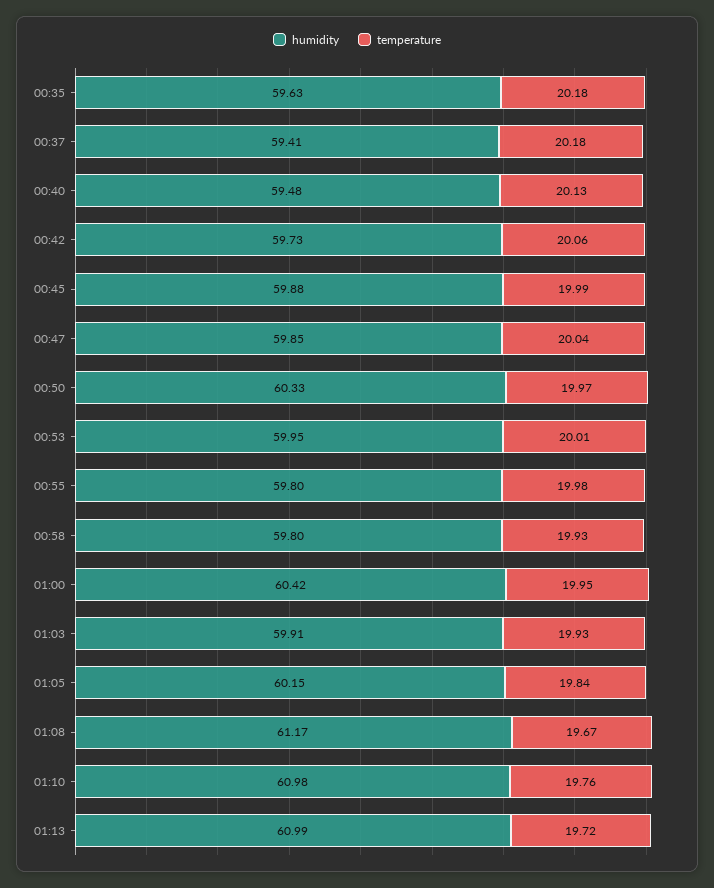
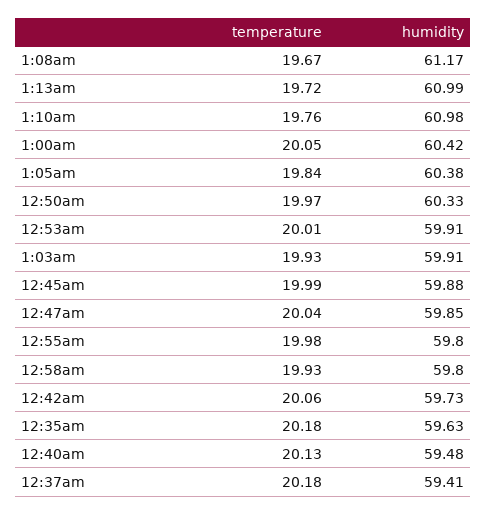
humidity, 00:53: 59.95 -> 59.91
temperature, 01:00: 19.95 -> 20.05
humidity, 01:05: 60.15 -> 60.38

